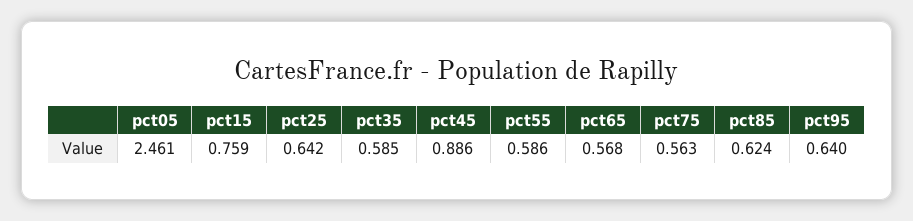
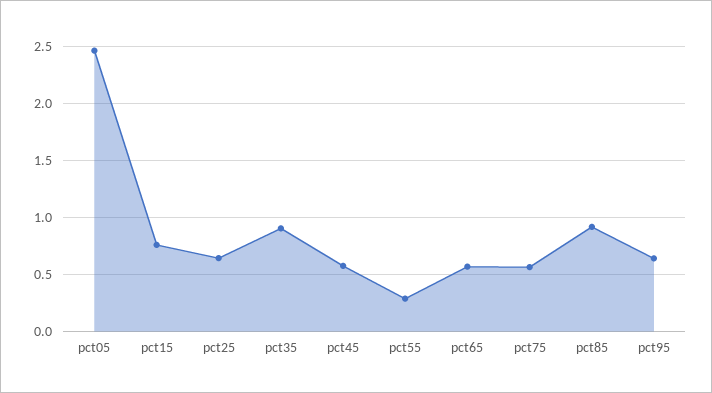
pct35: 0.585 -> 0.9
pct45: 0.886 -> 0.6
pct55: 0.586 -> 0.3
pct85: 0.624 -> 0.9

